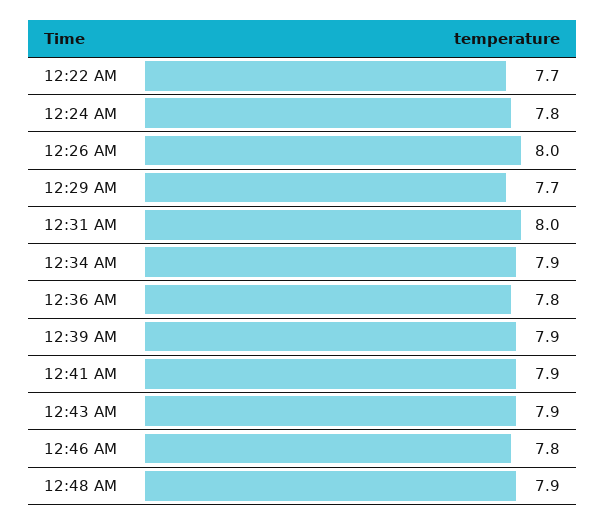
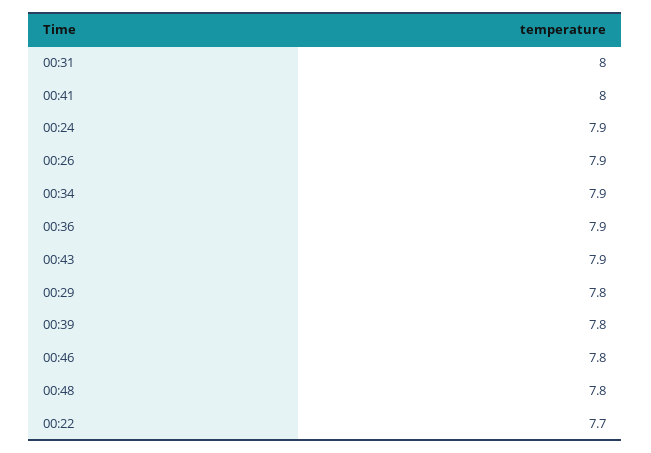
12:24 AM: 7.8 -> 7.9
12:26 AM: 8 -> 7.9
12:29 AM: 7.7 -> 7.8
12:36 AM: 7.8 -> 7.9
12:39 AM: 7.9 -> 7.8
12:41 AM: 7.9 -> 8
12:48 AM: 7.9 -> 7.8

